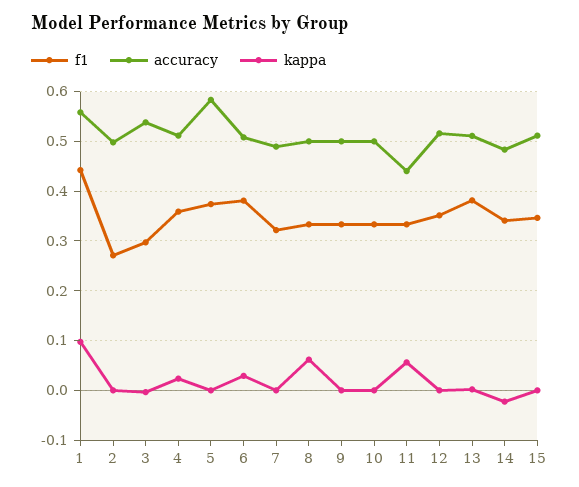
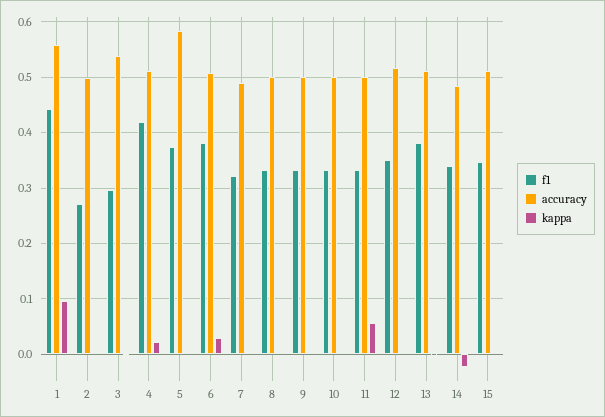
f1, 4: 0.36 -> 0.42
kappa, 8: 0.06 -> 0
accuracy, 11: 0.44 -> 0.5

